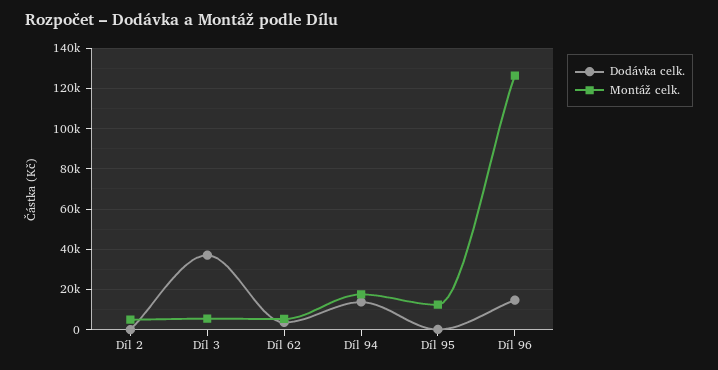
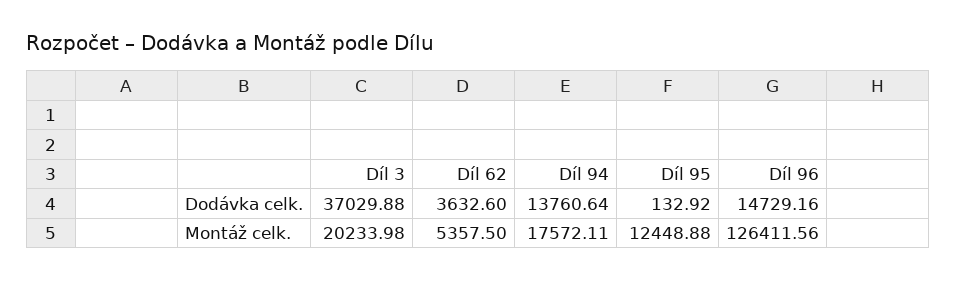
Dodávka celk., Díl 2: 0 -> none
Montáž celk., Díl 2: 5000 -> none
Montáž celk., Díl 3: 5000 -> 20233.98

